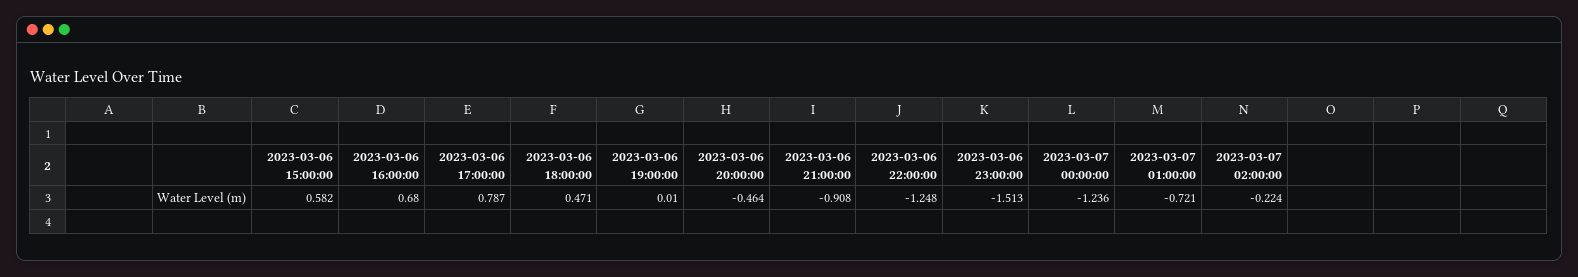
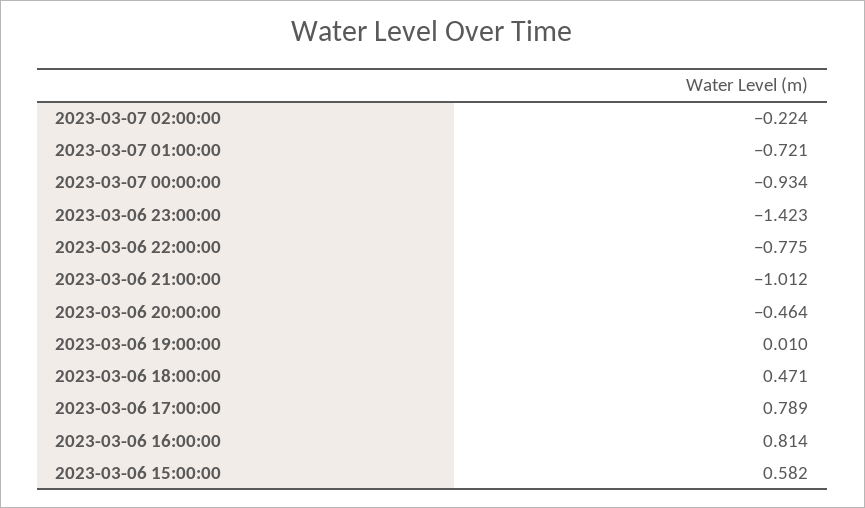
2023-03-06 16:00:00: 0.68 -> 0.814
2023-03-06 17:00:00: 0.787 -> 0.789
2023-03-06 21:00:00: -0.908 -> -1.012
2023-03-06 22:00:00: -1.248 -> -0.775
2023-03-06 23:00:00: -1.513 -> -1.423
2023-03-07 00:00:00: -1.236 -> -0.934

